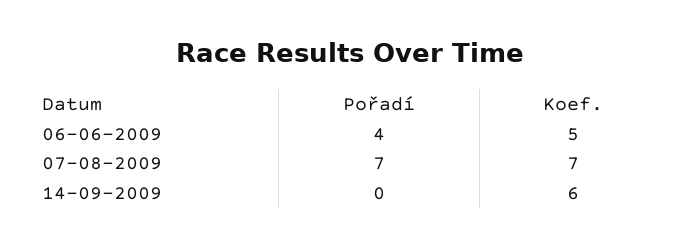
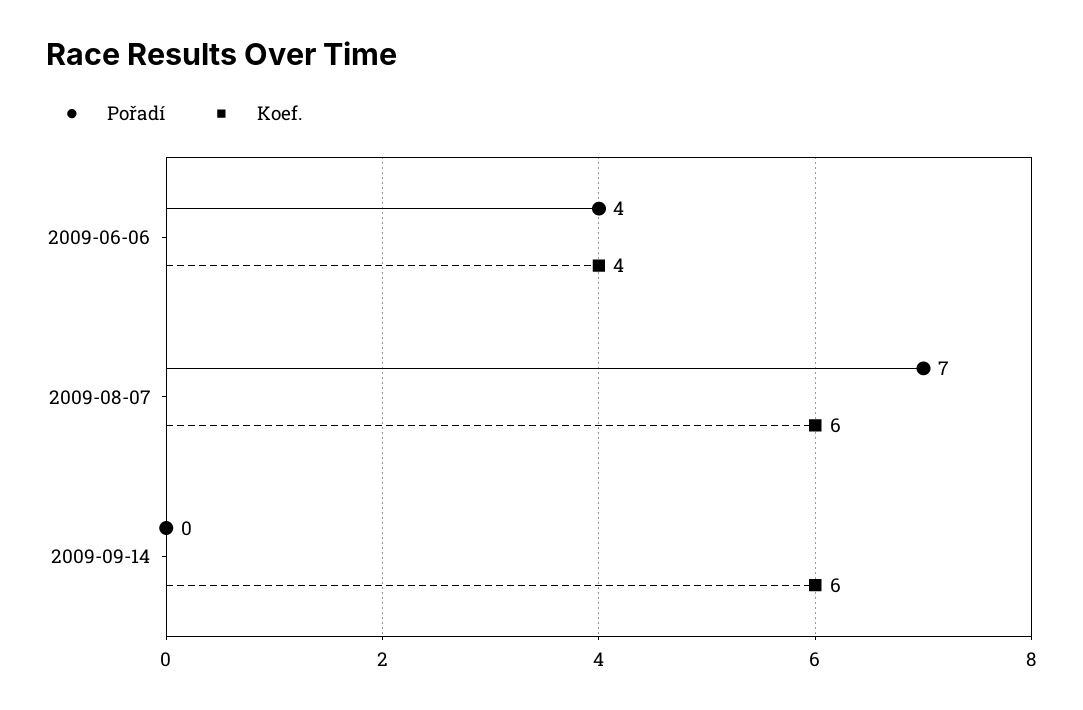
Koef., 06-06-2009: 5 -> 4
Koef., 07-08-2009: 7 -> 6

